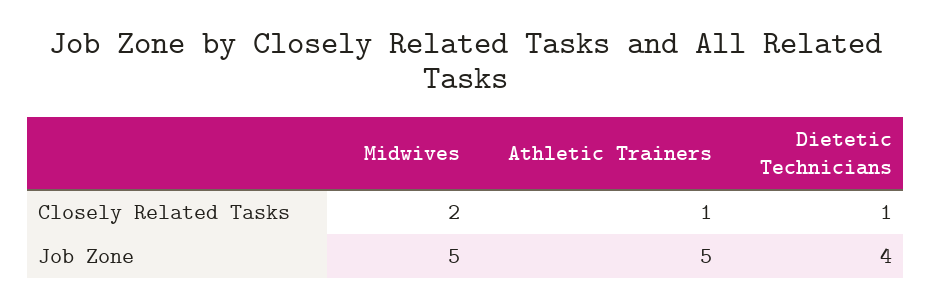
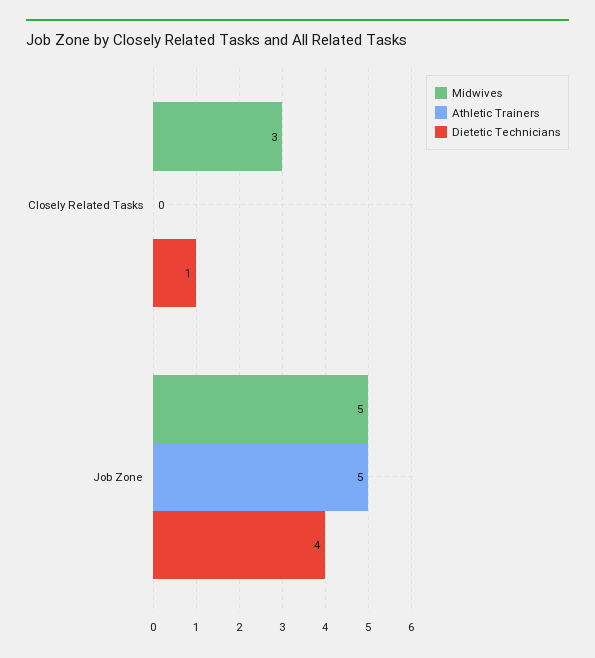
Midwives, Closely Related Tasks: 2 -> 3
Athletic Trainers, Closely Related Tasks: 1 -> 0

